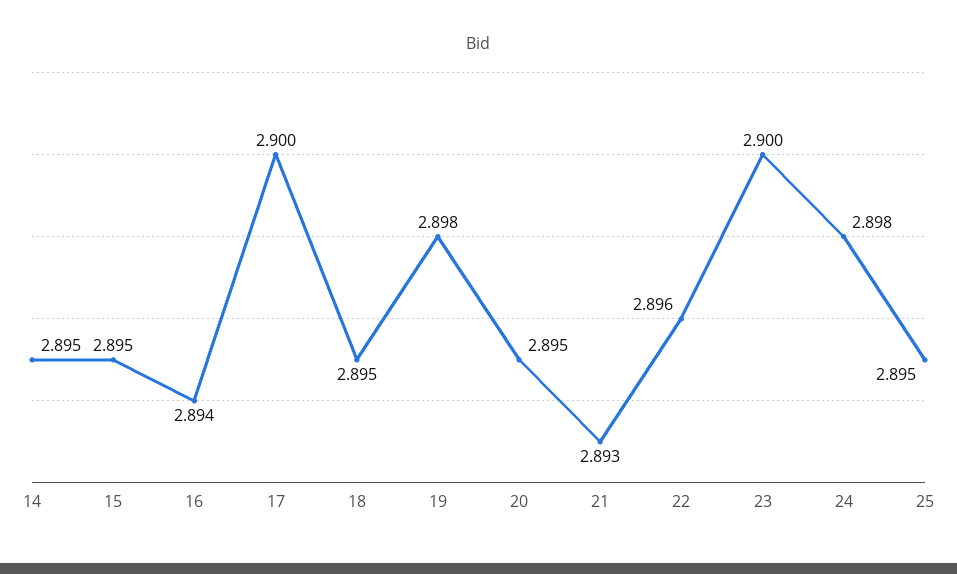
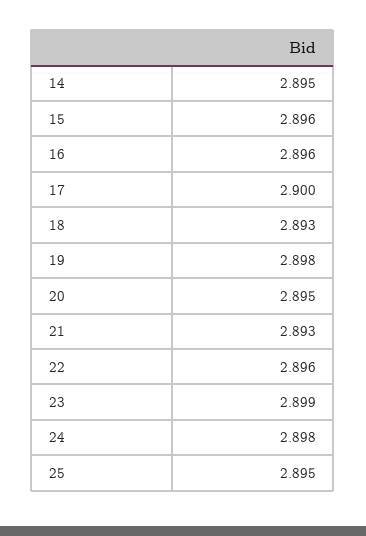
15: 2.895 -> 2.896
16: 2.894 -> 2.896
18: 2.895 -> 2.893
23: 2.9 -> 2.899

